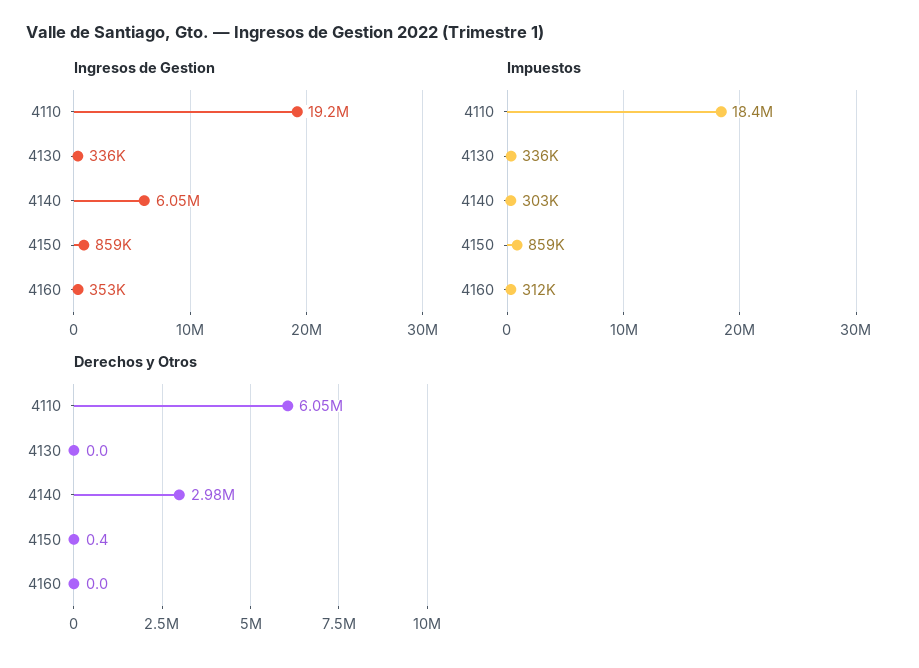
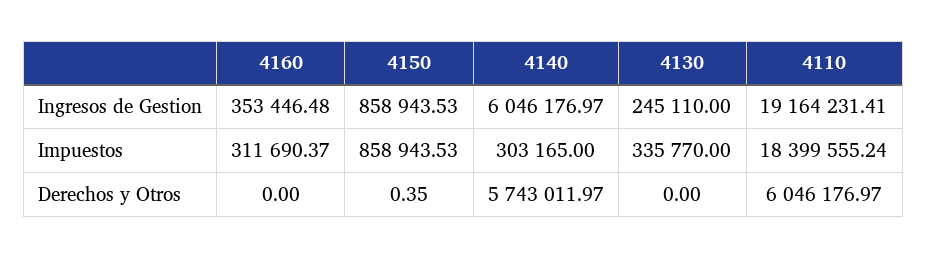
Ingresos de Gestion, 4130: 336000 -> 245110
Derechos y Otros, 4140: 2980000 -> 5743011.97

